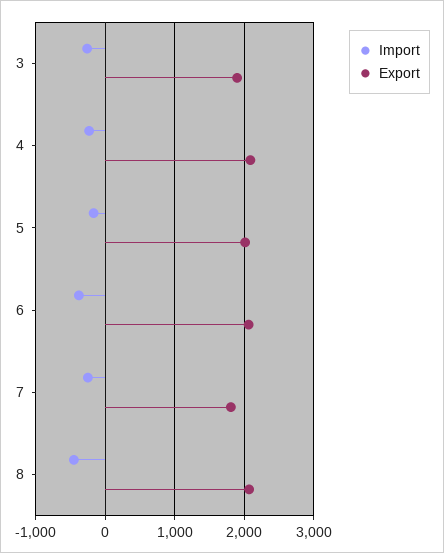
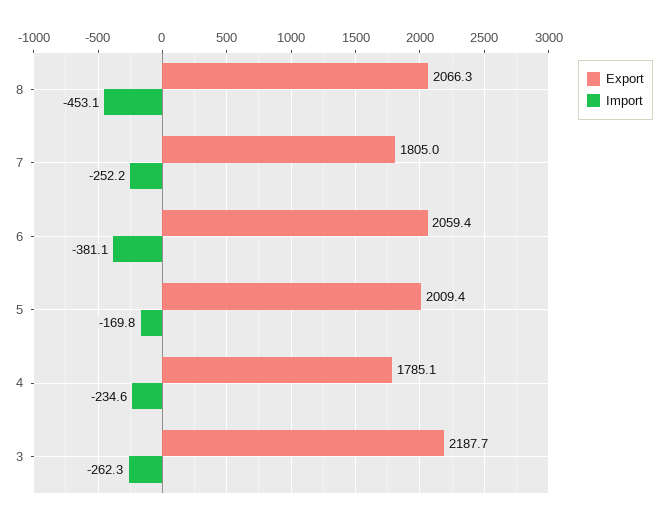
Export, 3: 1900 -> 2187.7
Export, 4: 2100 -> 1785.1

